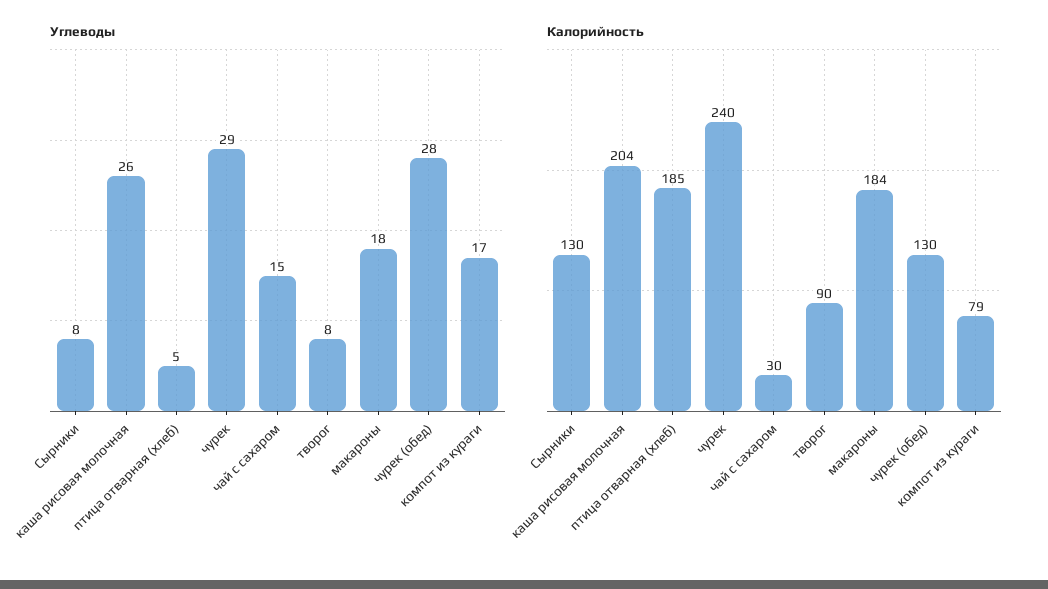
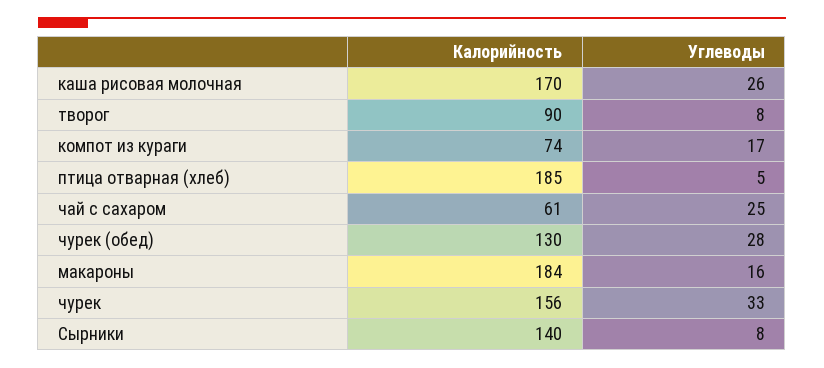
Углеводы, чурек: 29 -> 33
Углеводы, чай с сахаром: 15 -> 25
Углеводы, макароны: 18 -> 16
Калорийность, Сырники: 130 -> 140
Калорийность, каша рисовая молочная: 204 -> 170
Калорийность, чурек: 240 -> 156
Калорийность, чай с сахаром: 30 -> 61
Калорийность, компот из кураги: 79 -> 74

